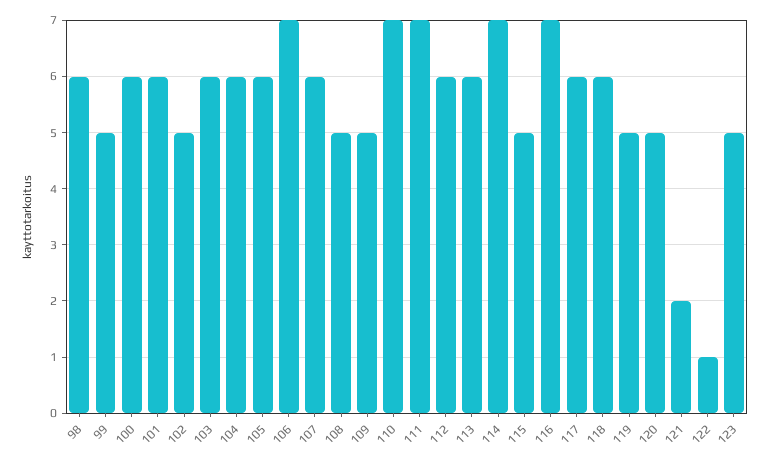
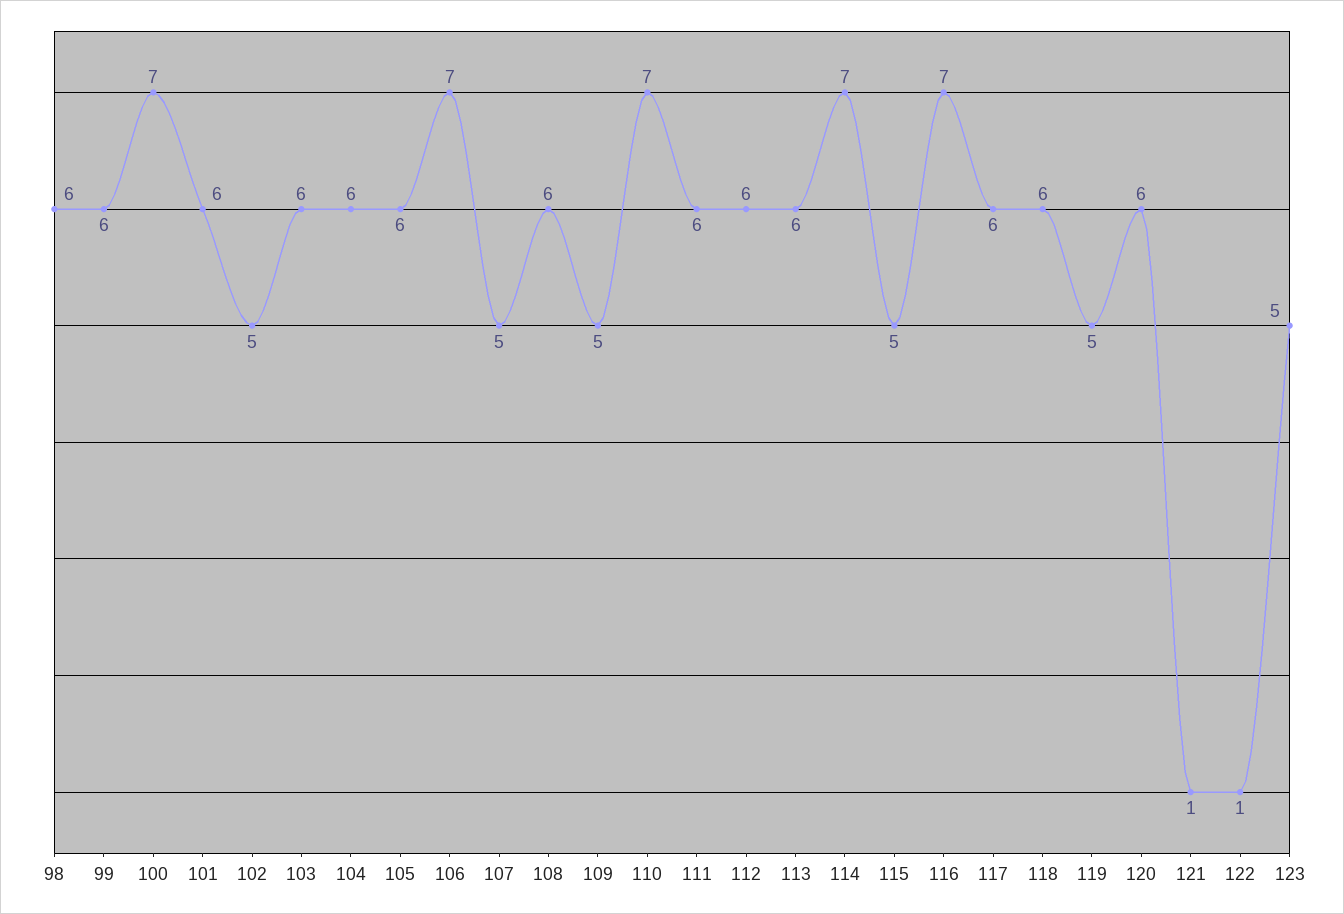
99: 5 -> 6
100: 6 -> 7
107: 6 -> 5
108: 5 -> 6
111: 7 -> 6
120: 5 -> 6
121: 2 -> 1

